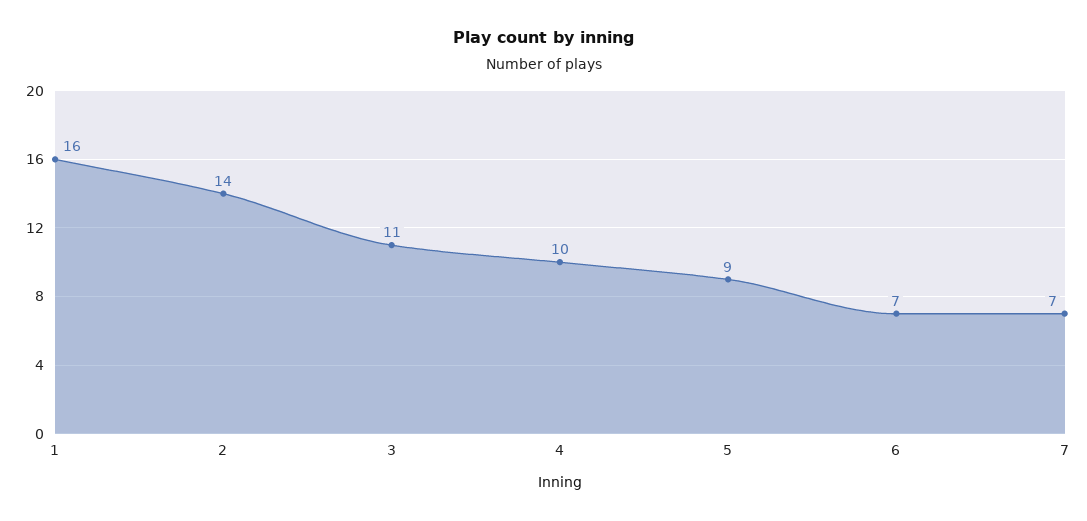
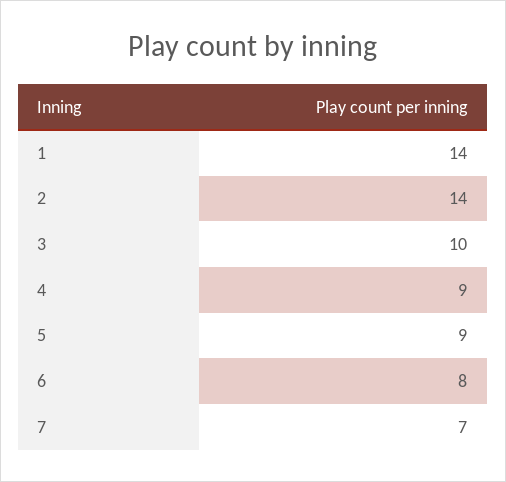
1: 16 -> 14
3: 11 -> 10
4: 10 -> 9
6: 7 -> 8

